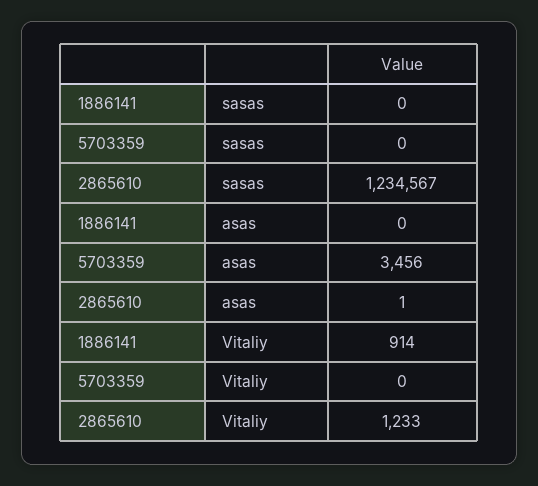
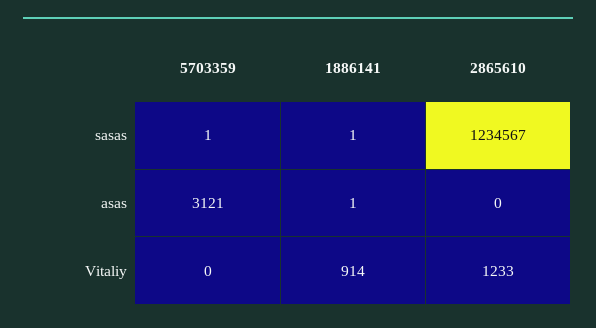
1886141, sasas: 0 -> 1
5703359, sasas: 0 -> 1
1886141, asas: 0 -> 1
5703359, asas: 3456 -> 3121
2865610, asas: 1 -> 0

